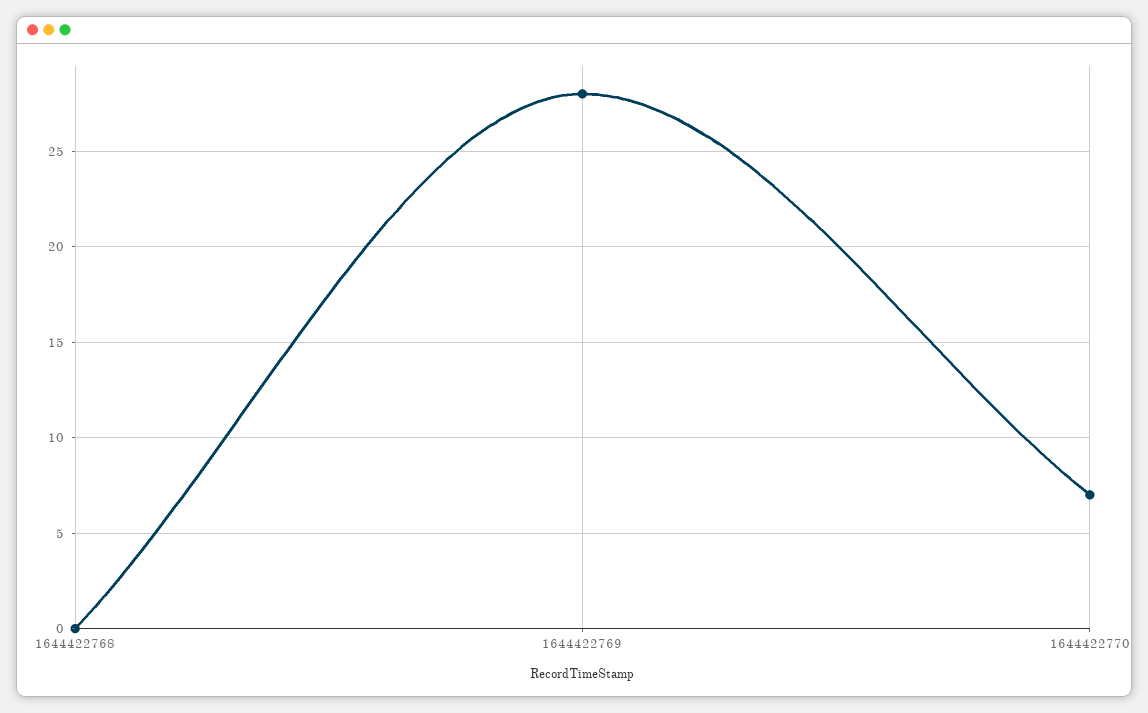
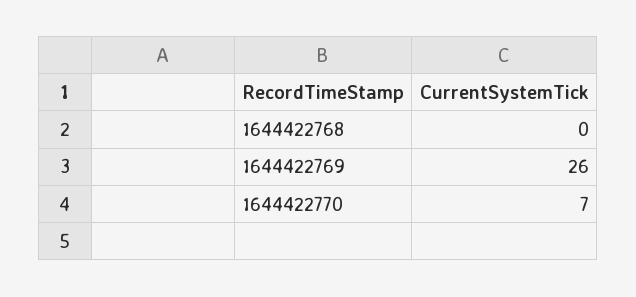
1644422769: 28 -> 26

